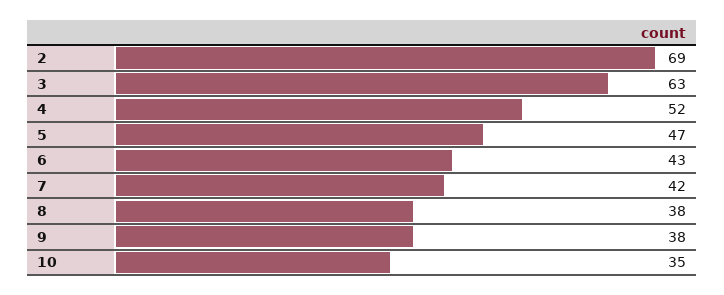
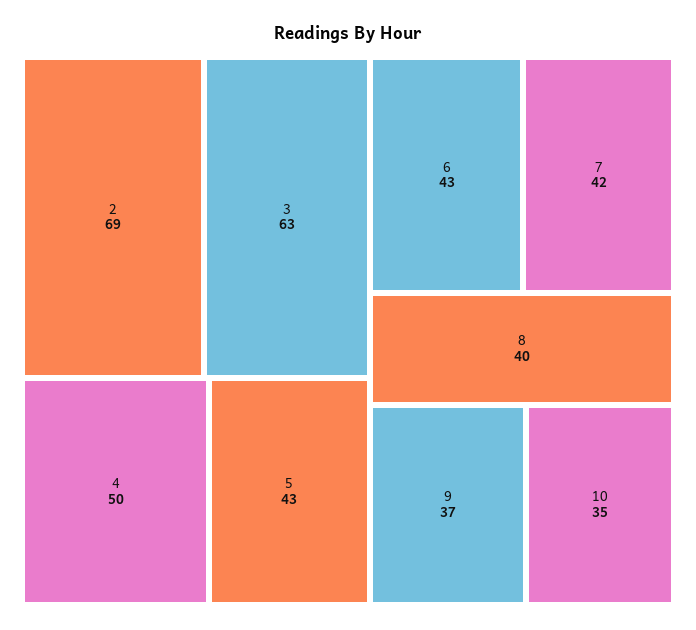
4: 52 -> 50
5: 47 -> 43
8: 38 -> 40
9: 38 -> 37

